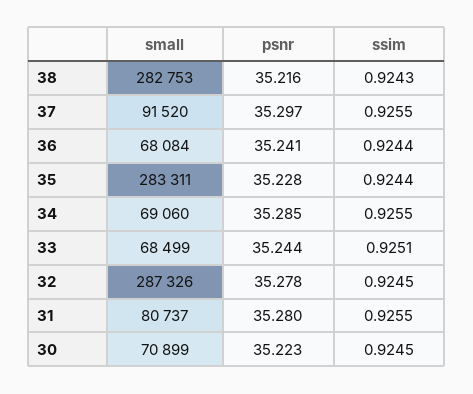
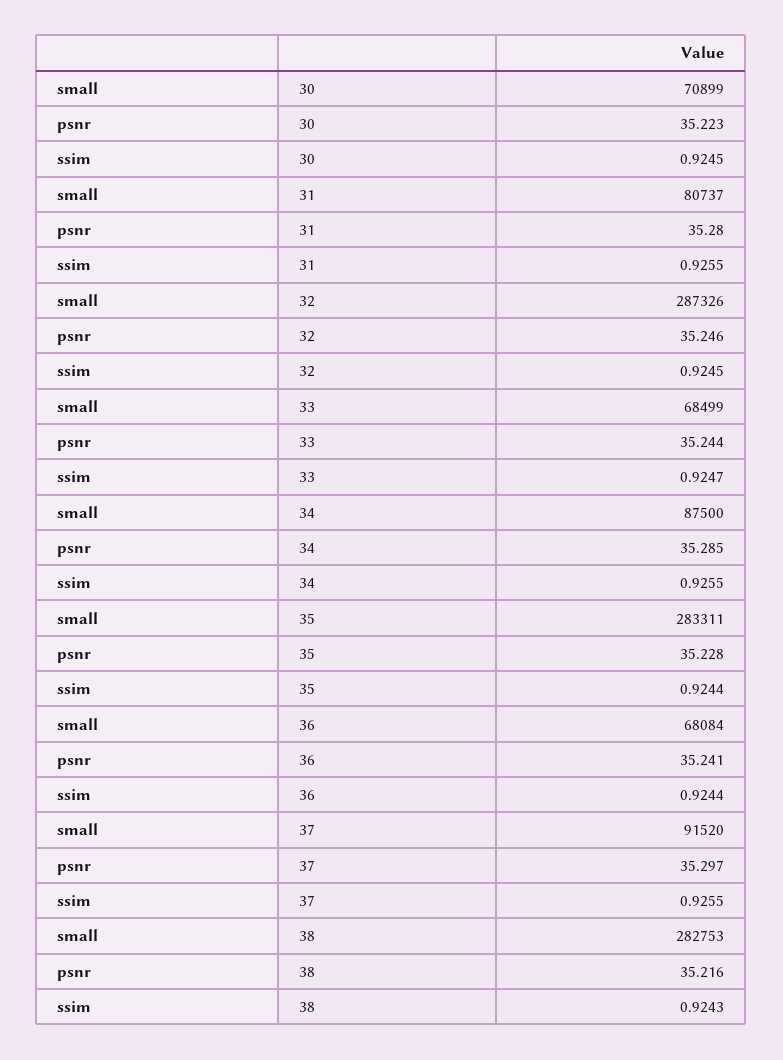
small, 34: 69060 -> 87500
ssim, 33: 0.9251 -> 0.9247
psnr, 32: 35.278 -> 35.246

